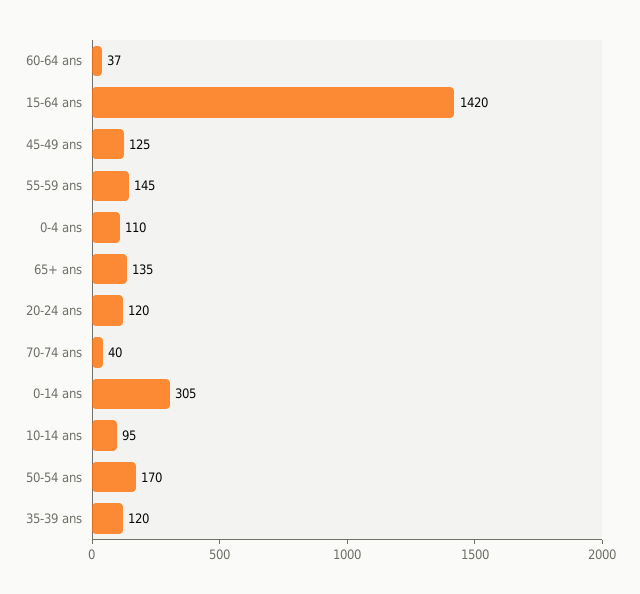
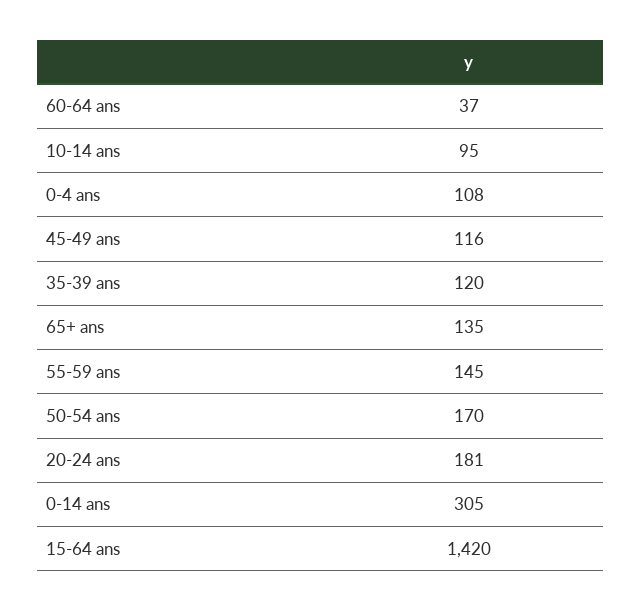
45-49 ans: 125 -> 116
0-4 ans: 110 -> 108
20-24 ans: 120 -> 181
70-74 ans: 40 -> none

